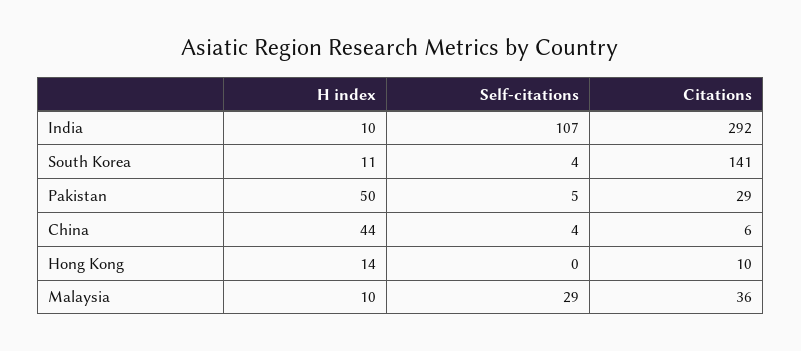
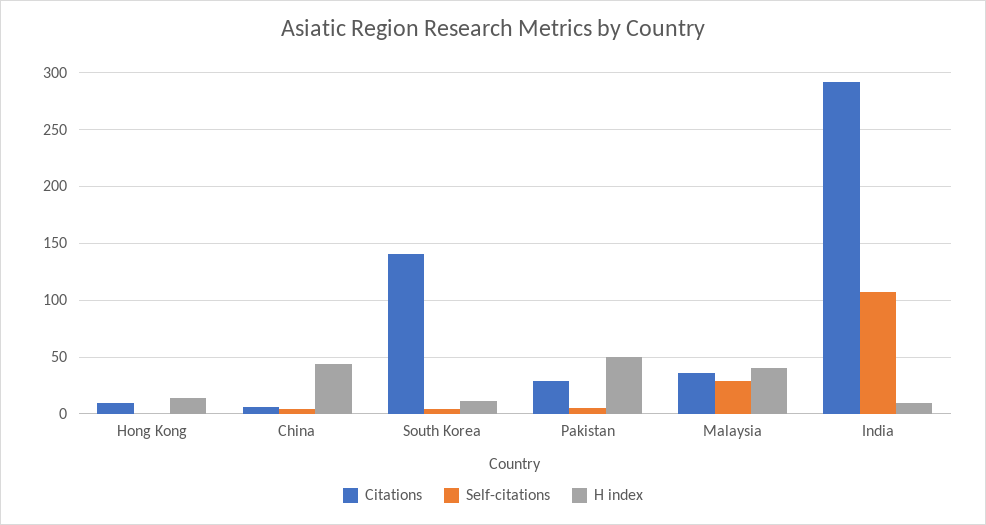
H index, Malaysia: 10 -> 40

